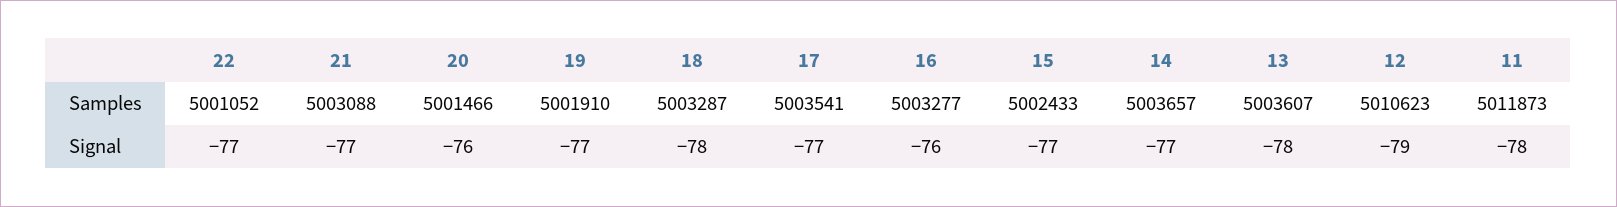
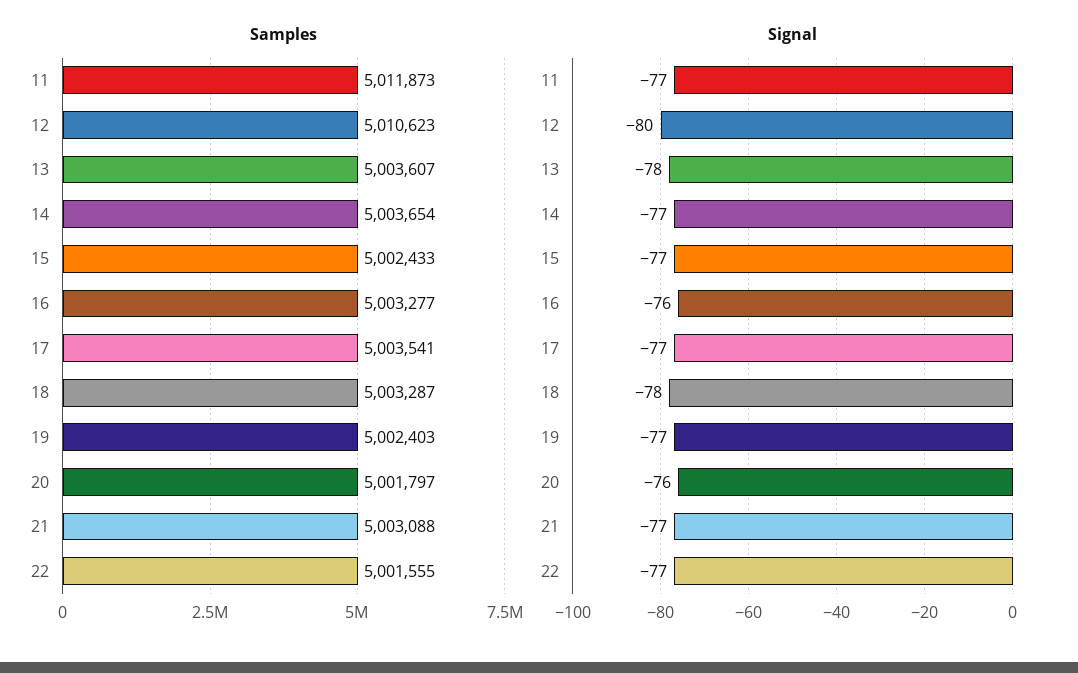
Samples, 22: 5001052 -> 5001555
Samples, 20: 5001466 -> 5001797
Samples, 19: 5001910 -> 5002403
Samples, 14: 5003657 -> 5003654
Signal, 12: -79 -> -80
Signal, 11: -78 -> -77

